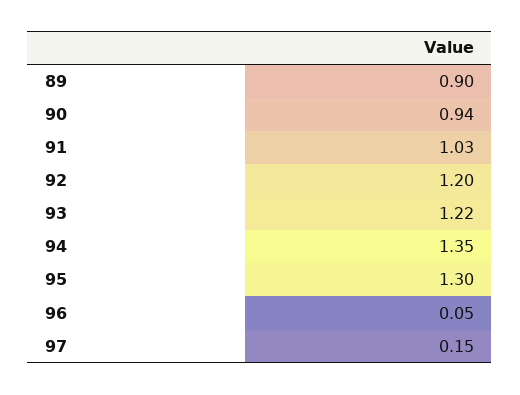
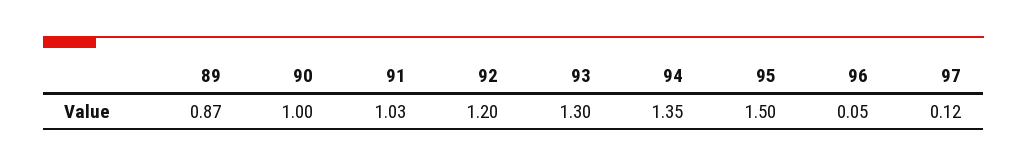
89: 0.9 -> 0.87
90: 0.94 -> 1
93: 1.22 -> 1.3
95: 1.3 -> 1.5
97: 0.15 -> 0.12

